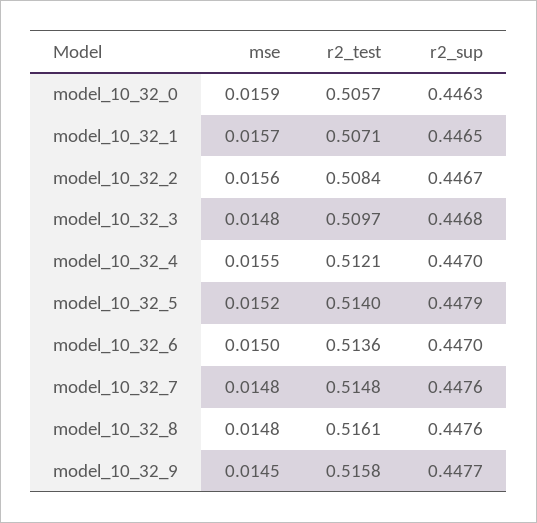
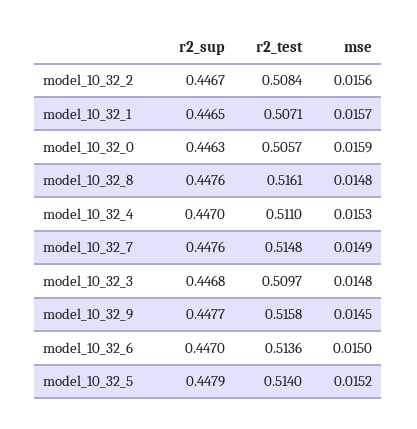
mse, model_10_32_4: 0.0155 -> 0.0153
r2_test, model_10_32_4: 0.5121 -> 0.511
mse, model_10_32_7: 0.0148 -> 0.0149

